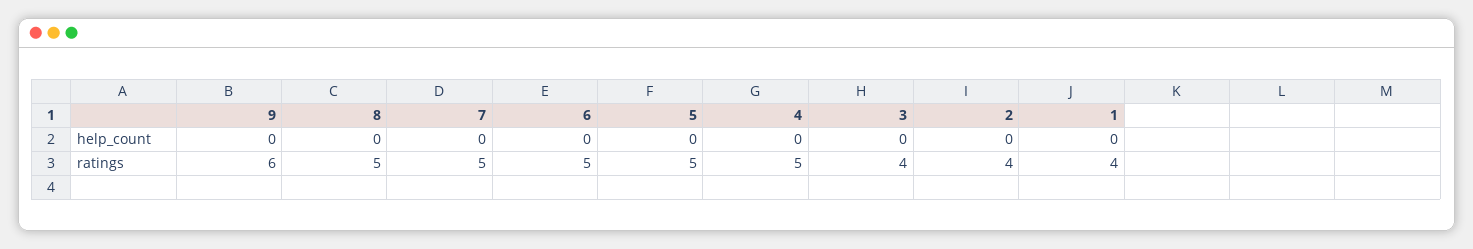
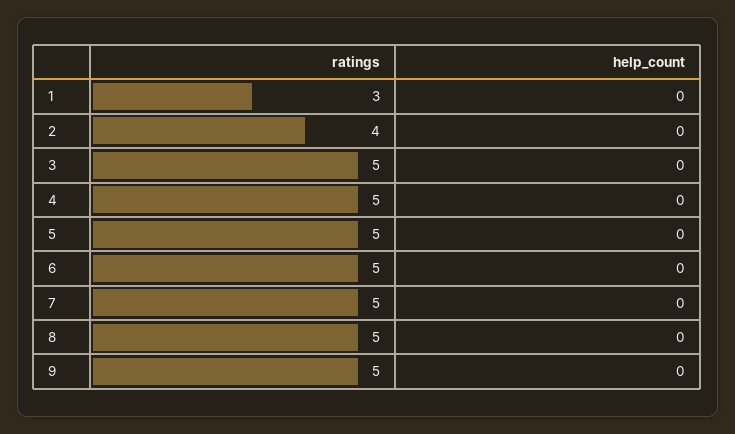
9, ratings: 6 -> 5
3, ratings: 4 -> 5
1, ratings: 4 -> 3

